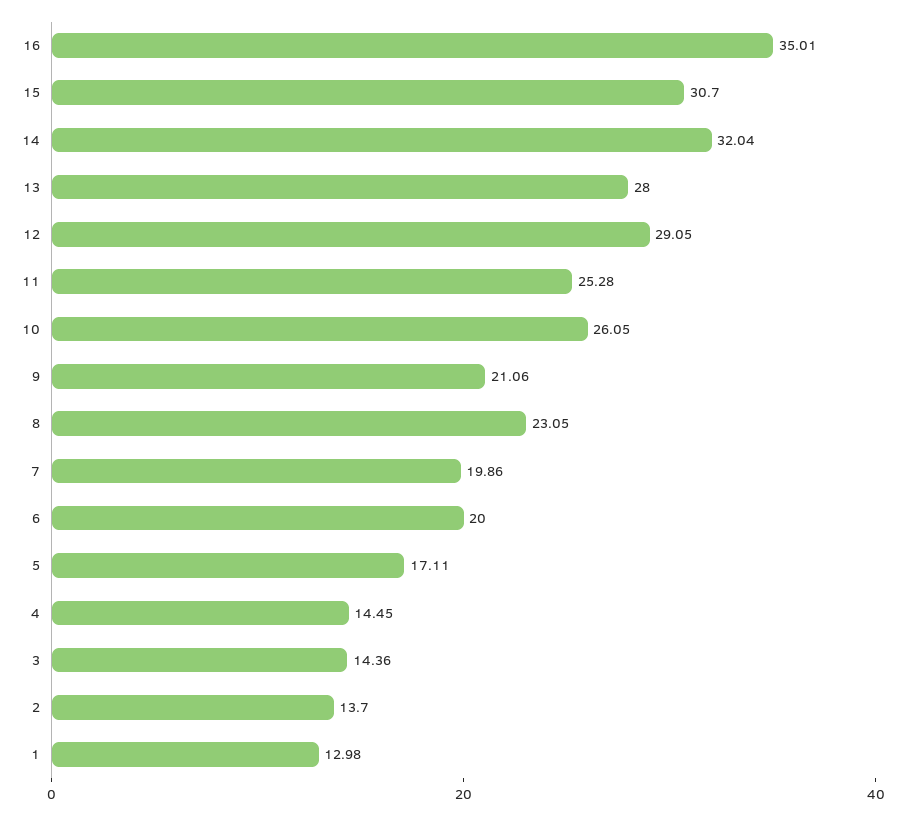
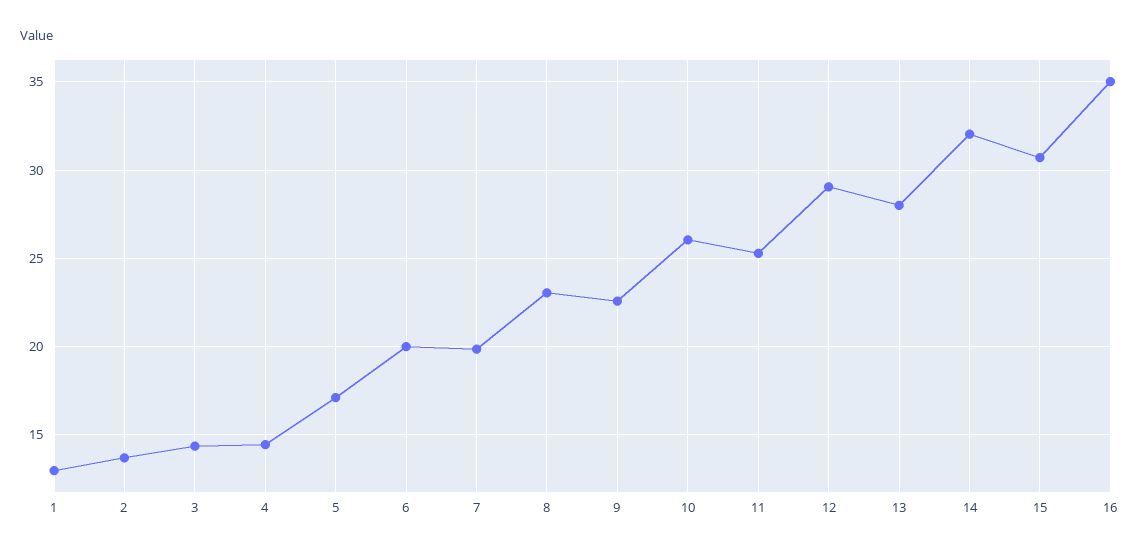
9: 21.06 -> 22.5

